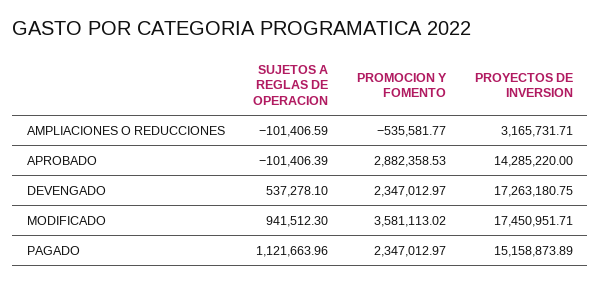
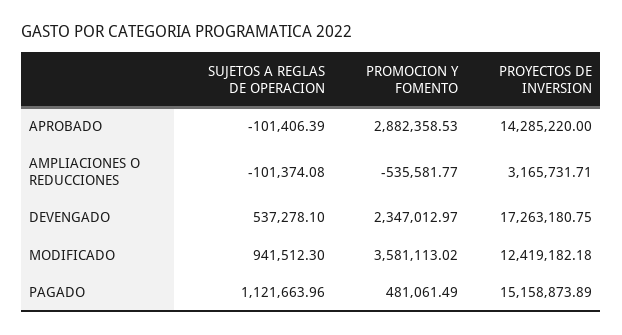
SUJETOS A REGLAS DE OPERACION, AMPLIACIONES O REDUCCIONES: -101406.59 -> -101374.08
PROYECTOS DE INVERSION, MODIFICADO: 17450951.71 -> 12419182.18
PROMOCION Y FOMENTO, PAGADO: 2347012.97 -> 481061.49

